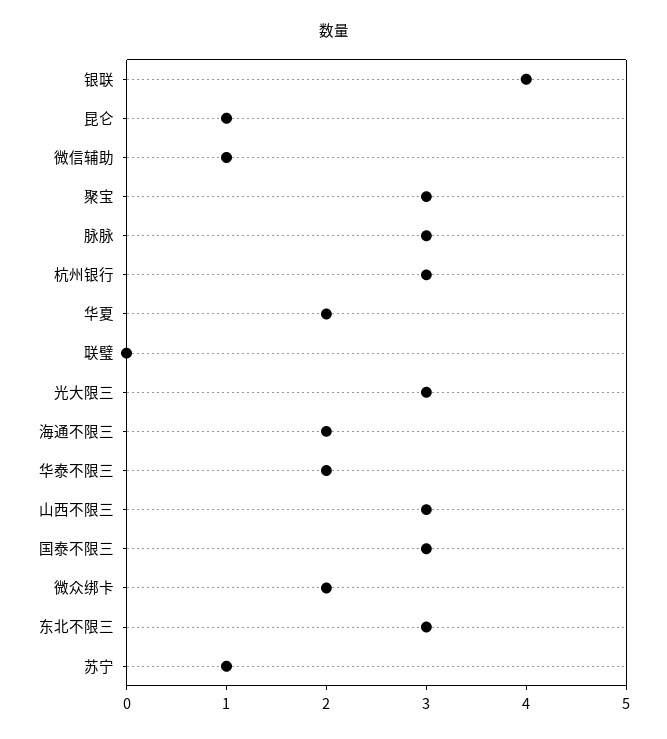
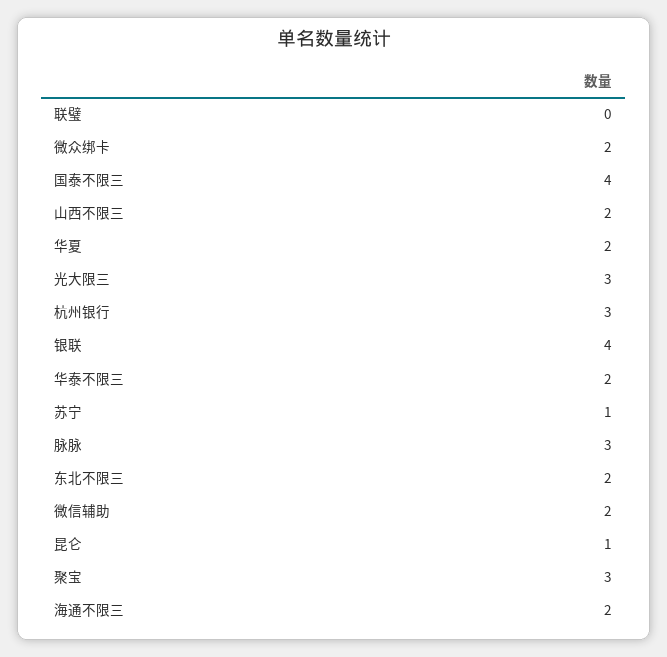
微信辅助: 1 -> 2
山西不限三: 3 -> 2
国泰不限三: 3 -> 4
东北不限三: 3 -> 2

